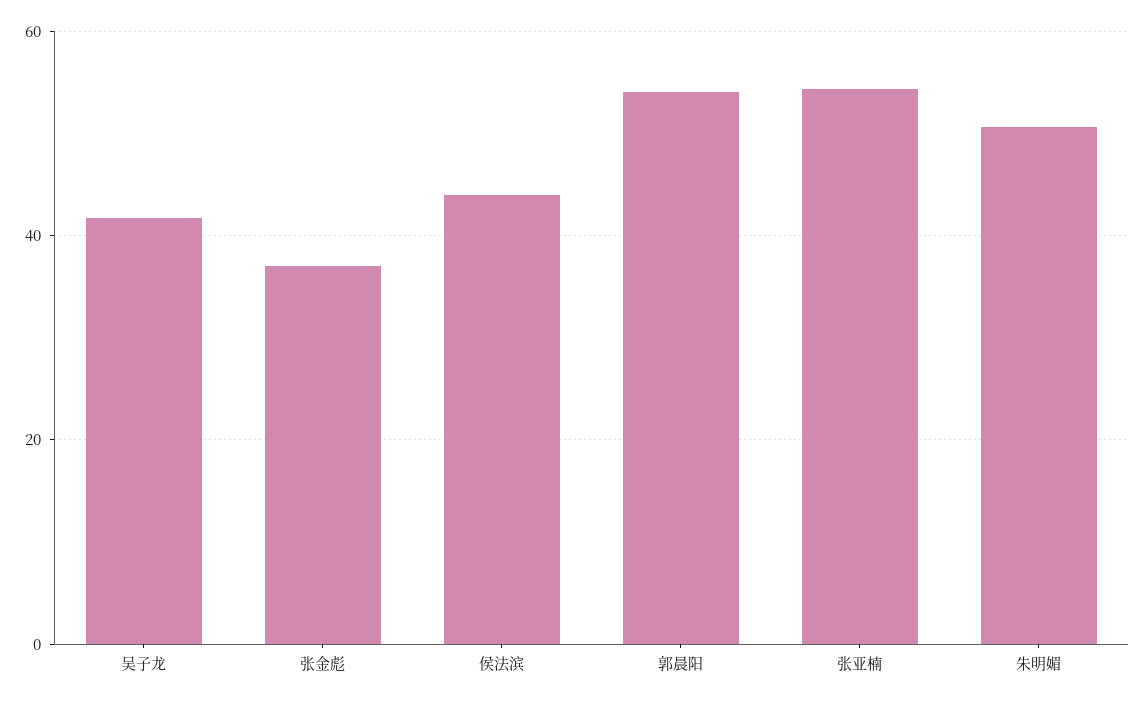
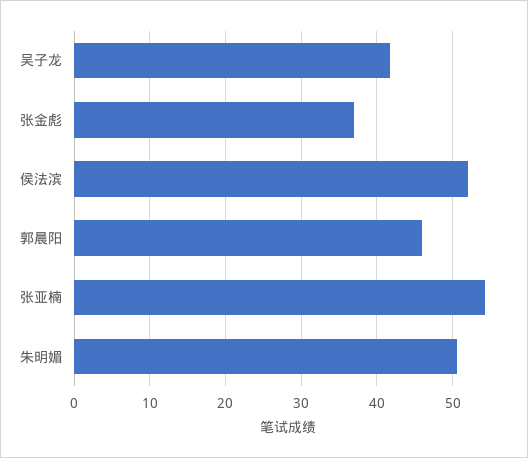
侯法滨: 44 -> 52
郭晨阳: 54 -> 46

